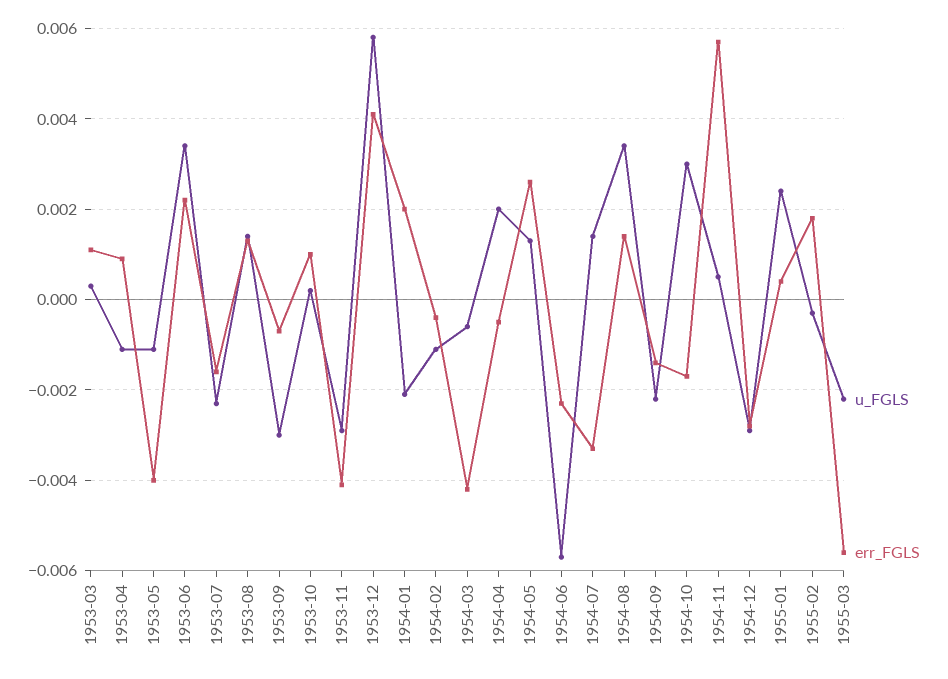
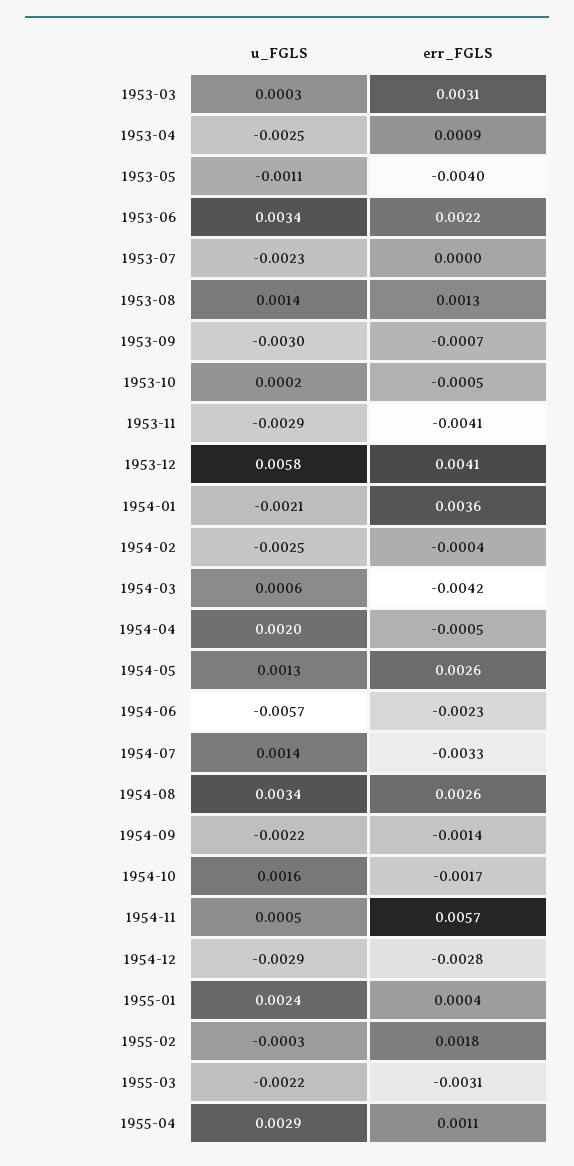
err_FGLS, 1953-03: 0.001 -> 0.0031
u_FGLS, 1953-04: -0.001 -> -0.0025
err_FGLS, 1953-07: -0.0015 -> 0
err_FGLS, 1953-10: 0.001 -> -0.0005
err_FGLS, 1954-01: 0.002 -> 0.0036
u_FGLS, 1954-02: -0.001 -> -0.0025
u_FGLS, 1954-03: -0.0005 -> 0.0006
err_FGLS, 1954-08: 0.0015 -> 0.0026
u_FGLS, 1954-10: 0.003 -> 0.0016
err_FGLS, 1955-03: -0.0055 -> -0.0031
u_FGLS, 1955-04: none -> 0.0029
err_FGLS, 1955-04: none -> 0.0011

